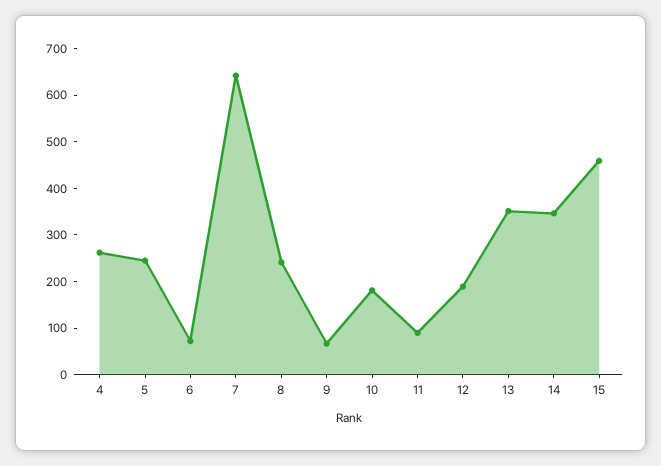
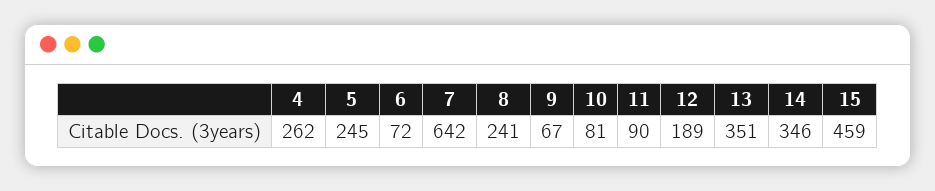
10: 180 -> 81

